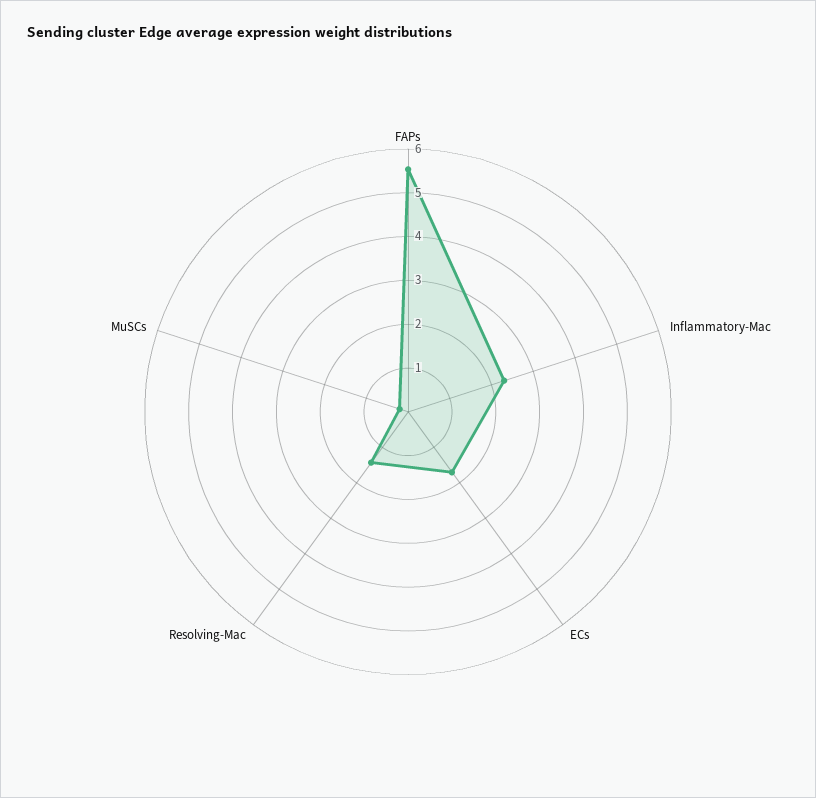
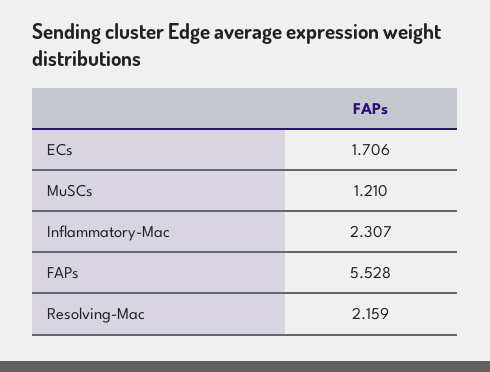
Resolving-Mac: 1.4 -> 2.159
MuSCs: 0.2 -> 1.21

